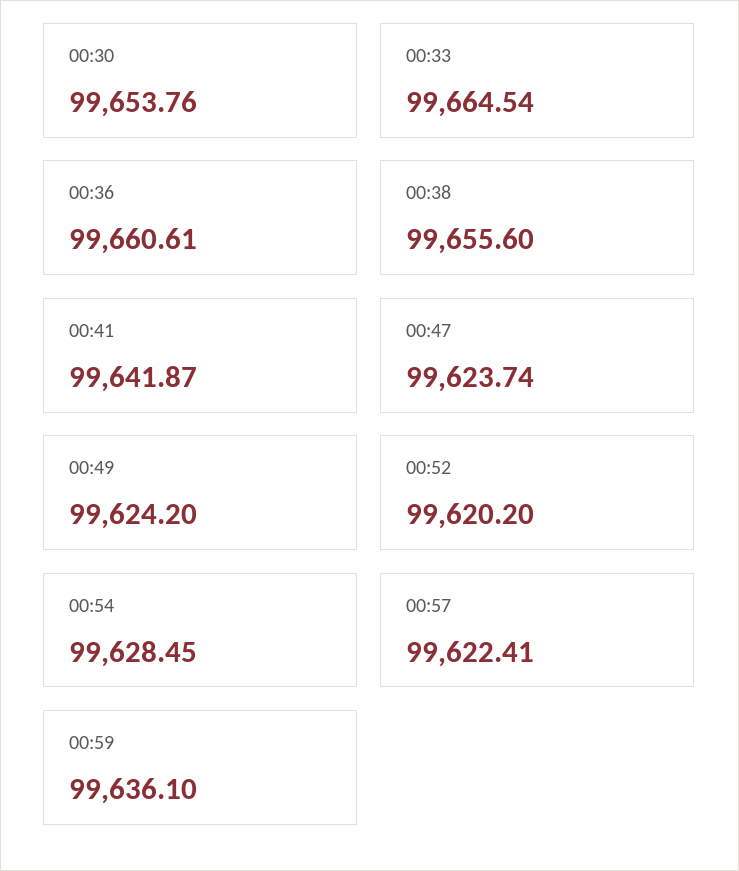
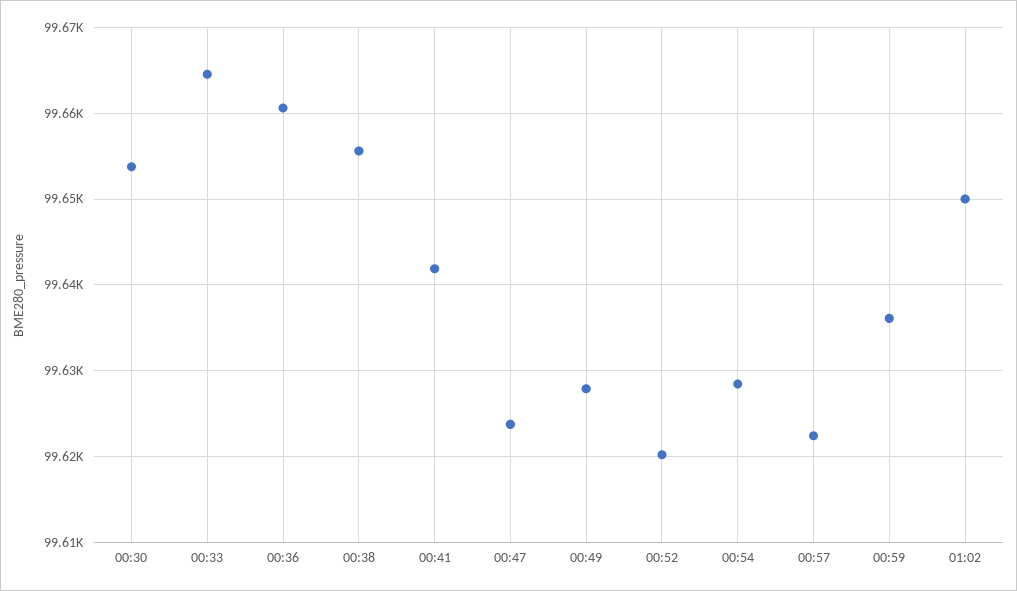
00:49: 99624.2 -> 99628
01:02: none -> 99650

